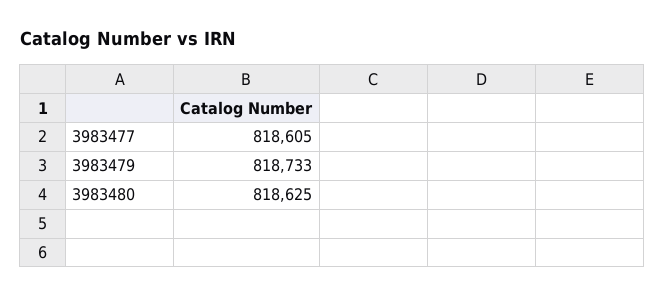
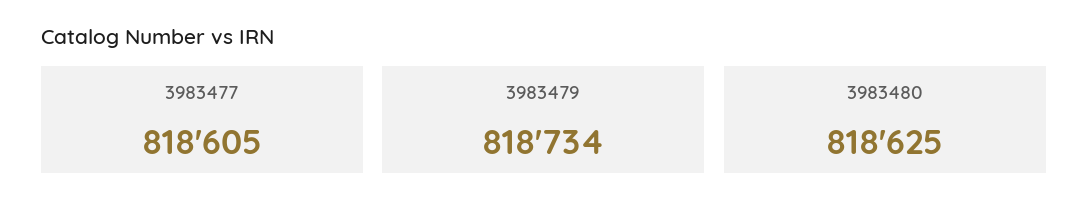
3983479: 818733 -> 818734

